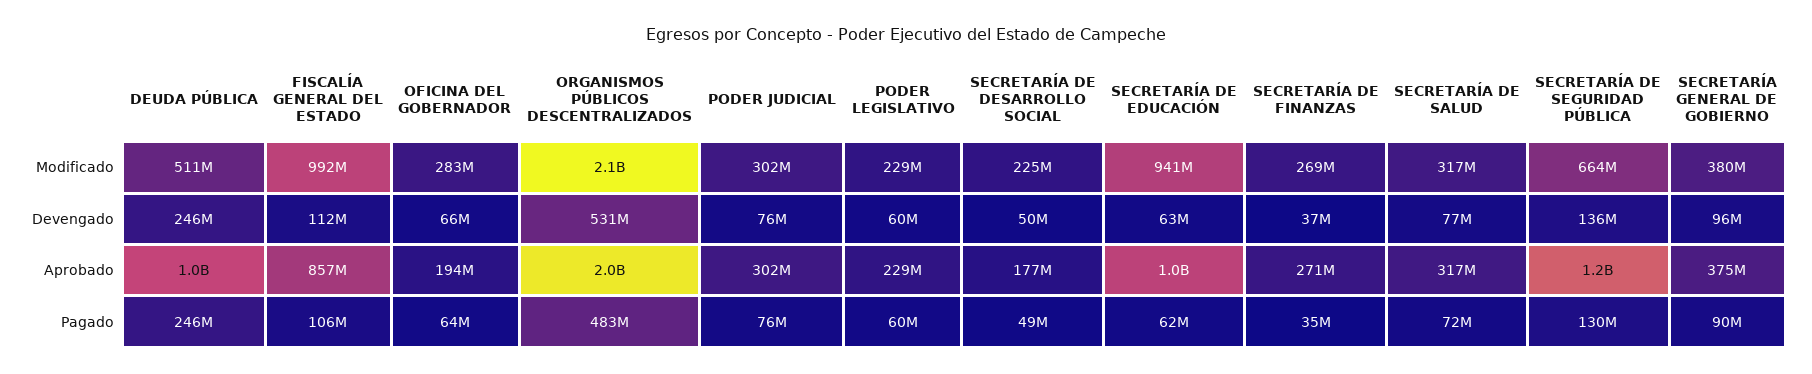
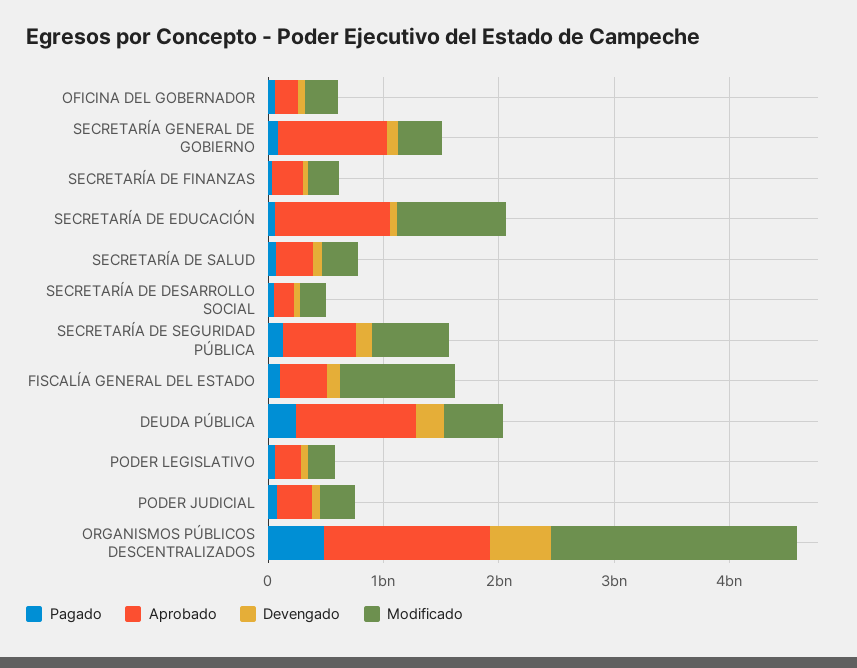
Aprobado, FISCALÍA GENERAL DEL ESTADO: 857000000 -> 400000000
Aprobado, ORGANISMOS PÚBLICOS DESCENTRALIZADOS: 2000000000 -> 1400000000
Aprobado, SECRETARÍA DE SEGURIDAD PÚBLICA: 1200000000 -> 600000000
Aprobado, SECRETARÍA GENERAL DE GOBIERNO: 375000000 -> 1000000000

